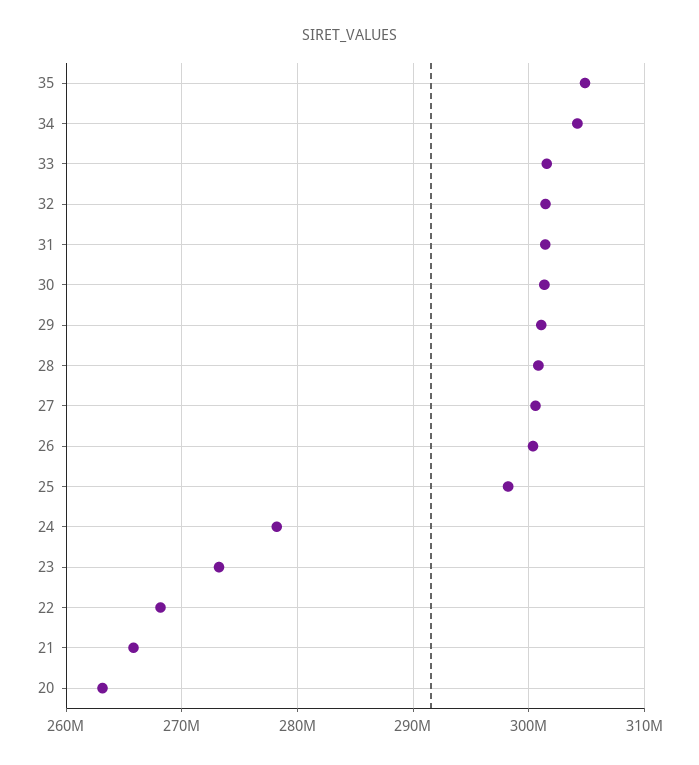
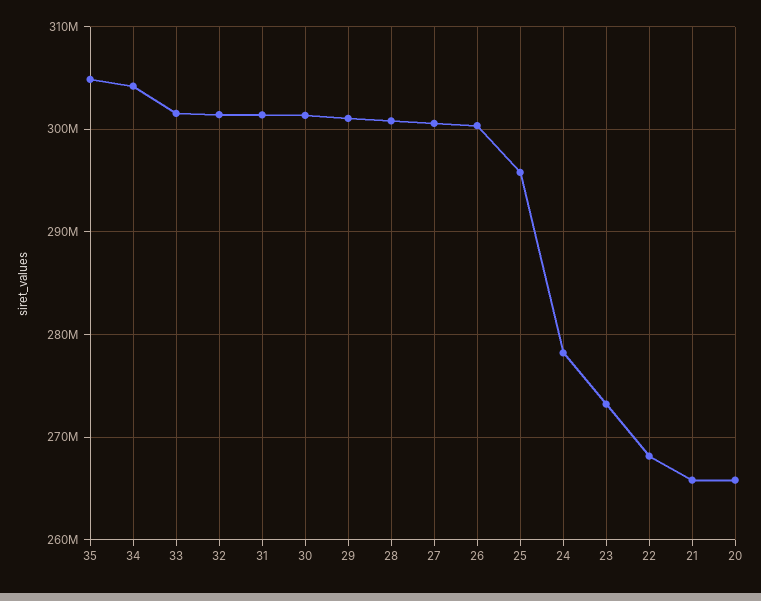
25: 298000000 -> 296000000
20: 263000000 -> 266000000

